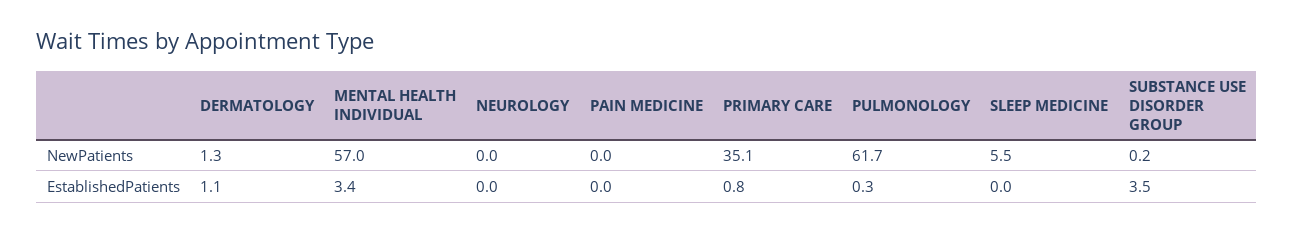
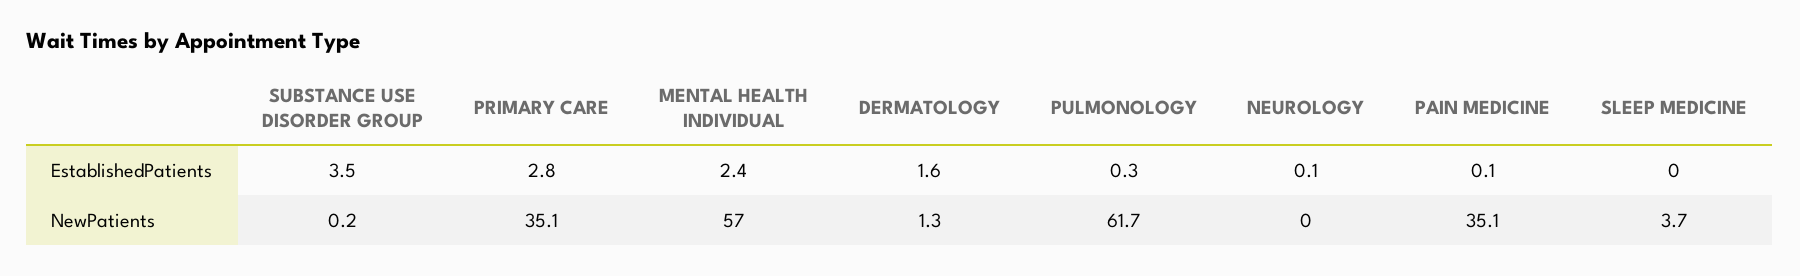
PAIN MEDICINE, NewPatients: 0 -> 35.1
SLEEP MEDICINE, NewPatients: 5.5 -> 3.7
DERMATOLOGY, EstablishedPatients: 1.1 -> 1.6
MENTAL HEALTH INDIVIDUAL, EstablishedPatients: 3.4 -> 2.4
NEUROLOGY, EstablishedPatients: 0 -> 0.1
PAIN MEDICINE, EstablishedPatients: 0 -> 0.1
PRIMARY CARE, EstablishedPatients: 0.8 -> 2.8

